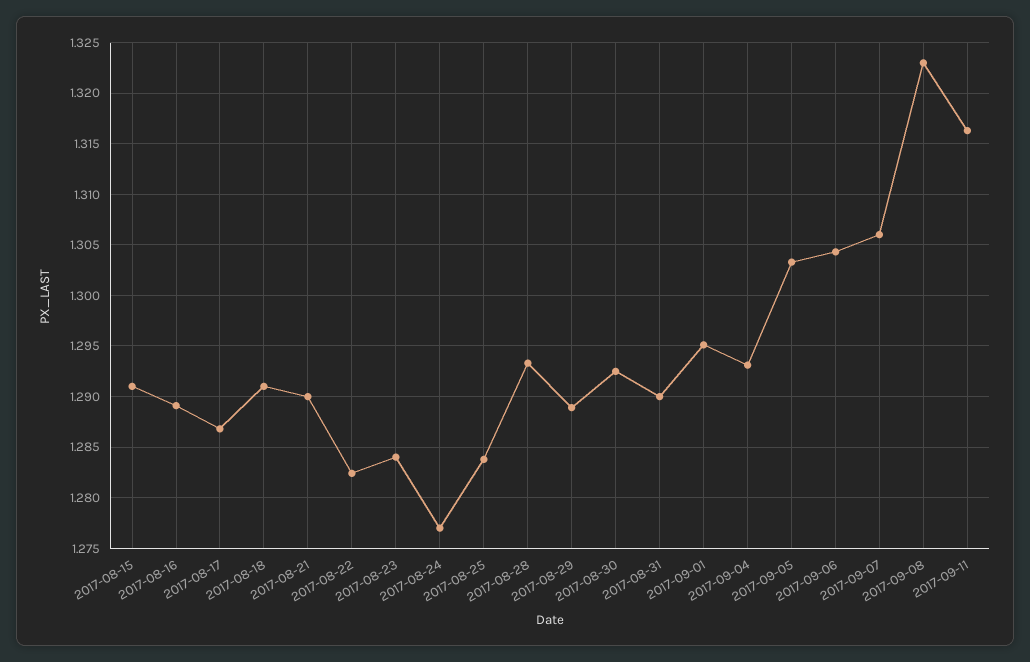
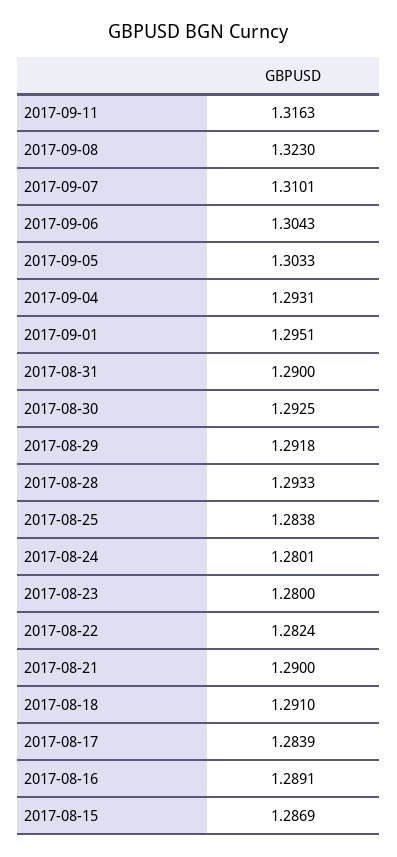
2017-08-15: 1.291 -> 1.2869
2017-08-17: 1.287 -> 1.2839
2017-08-23: 1.284 -> 1.28
2017-08-24: 1.277 -> 1.2801
2017-08-29: 1.289 -> 1.2918
2017-09-07: 1.306 -> 1.3101

